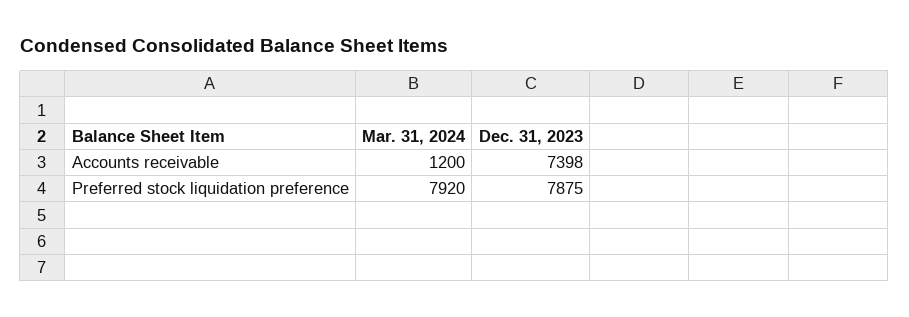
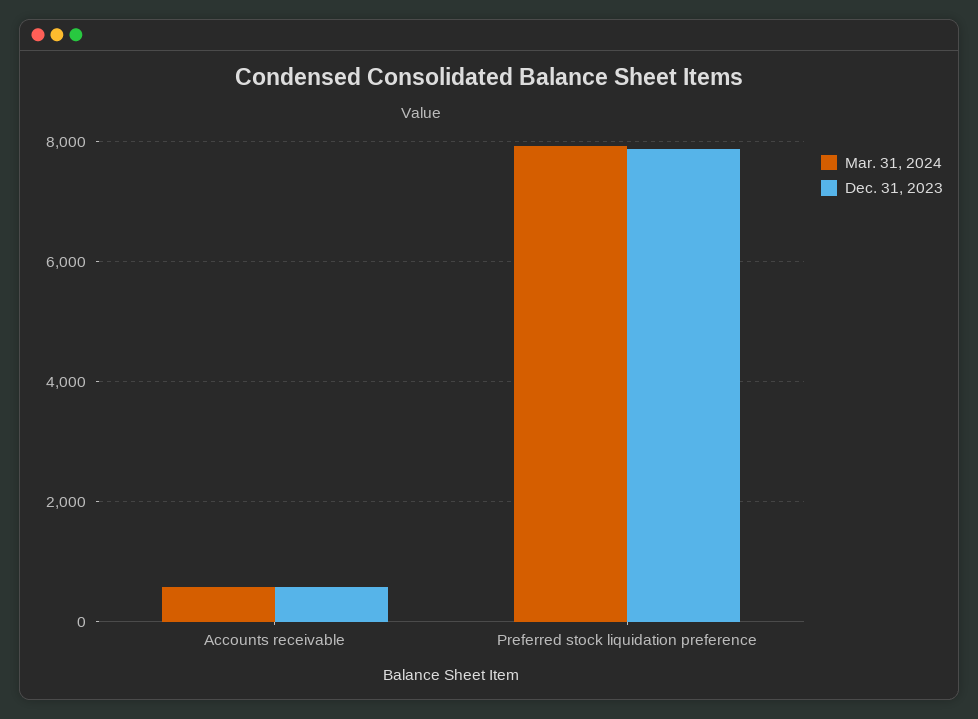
Mar. 31, 2024, Accounts receivable: 1200 -> 600
Dec. 31, 2023, Accounts receivable: 7398 -> 600

